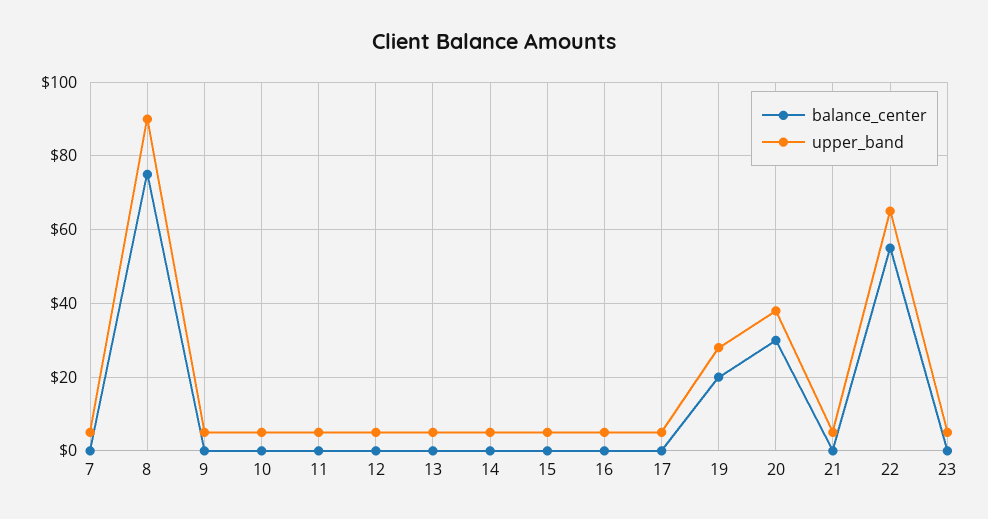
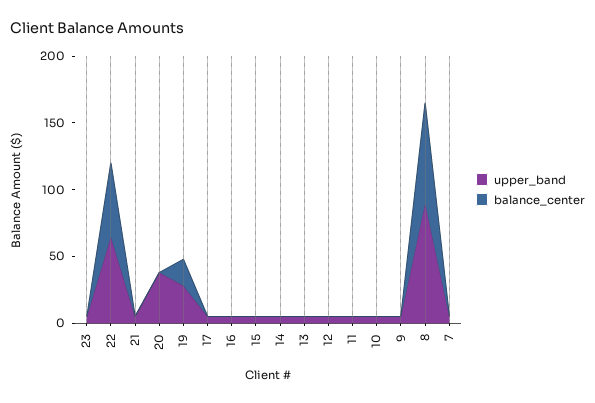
balance_center, 20: 30 -> 0

